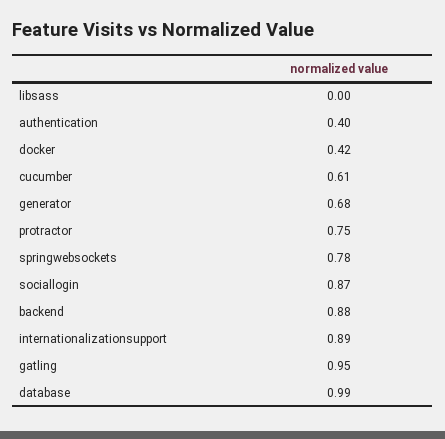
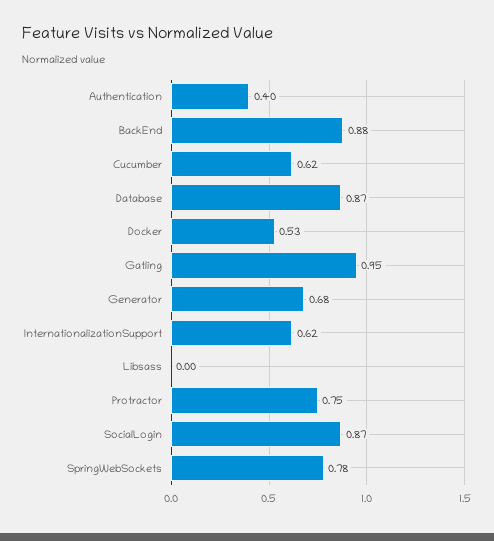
docker: 0.42 -> 0.53
cucumber: 0.61 -> 0.62
internationalizationsupport: 0.89 -> 0.62
database: 0.99 -> 0.87

